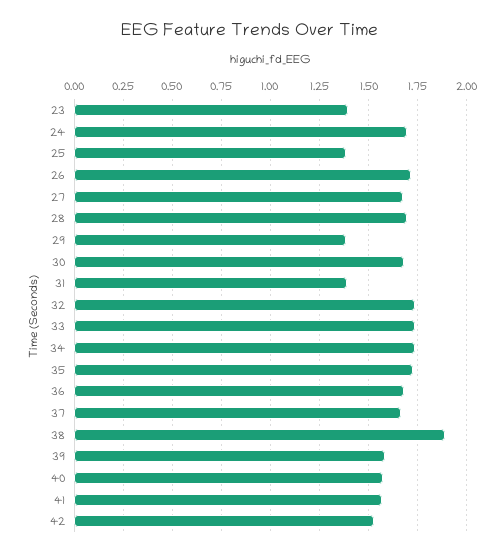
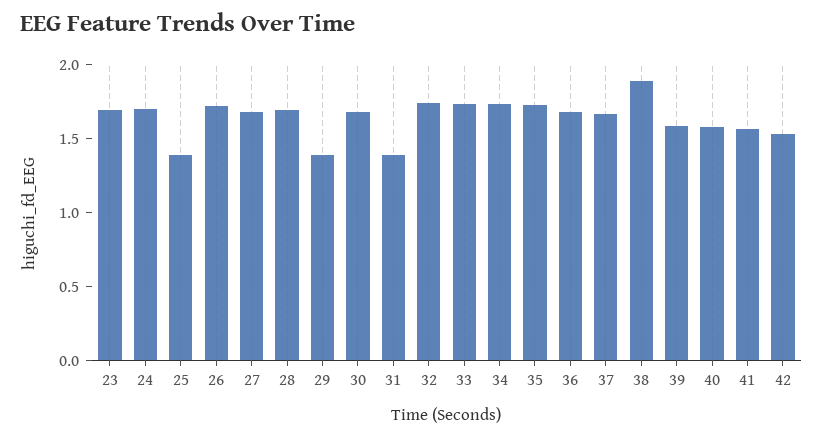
23: 1.4 -> 1.7

